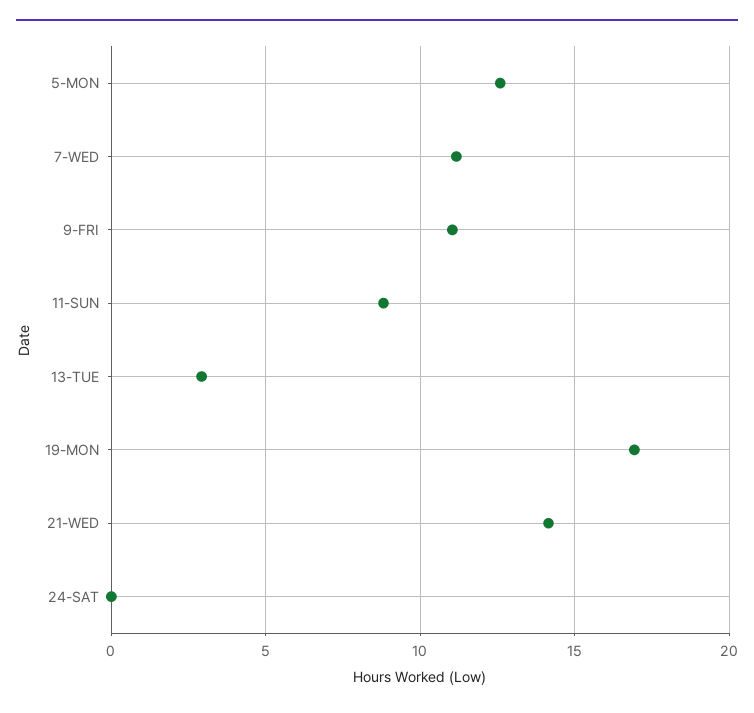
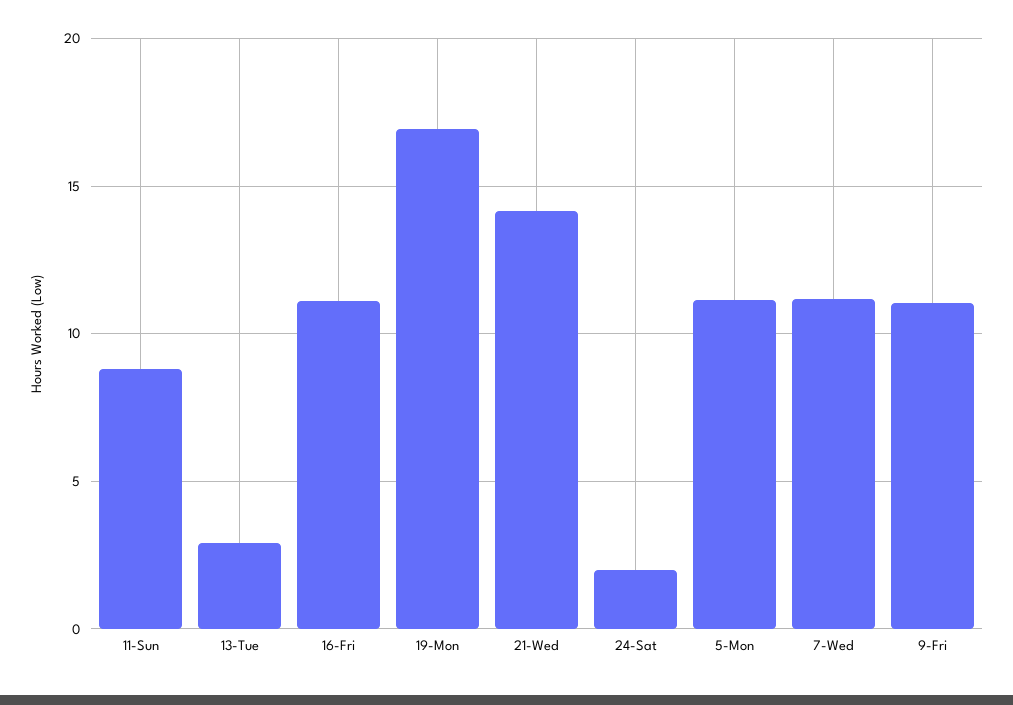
5-MON: 12.5 -> 11
24-SAT: 0 -> 2
16-Fri: none -> 11

